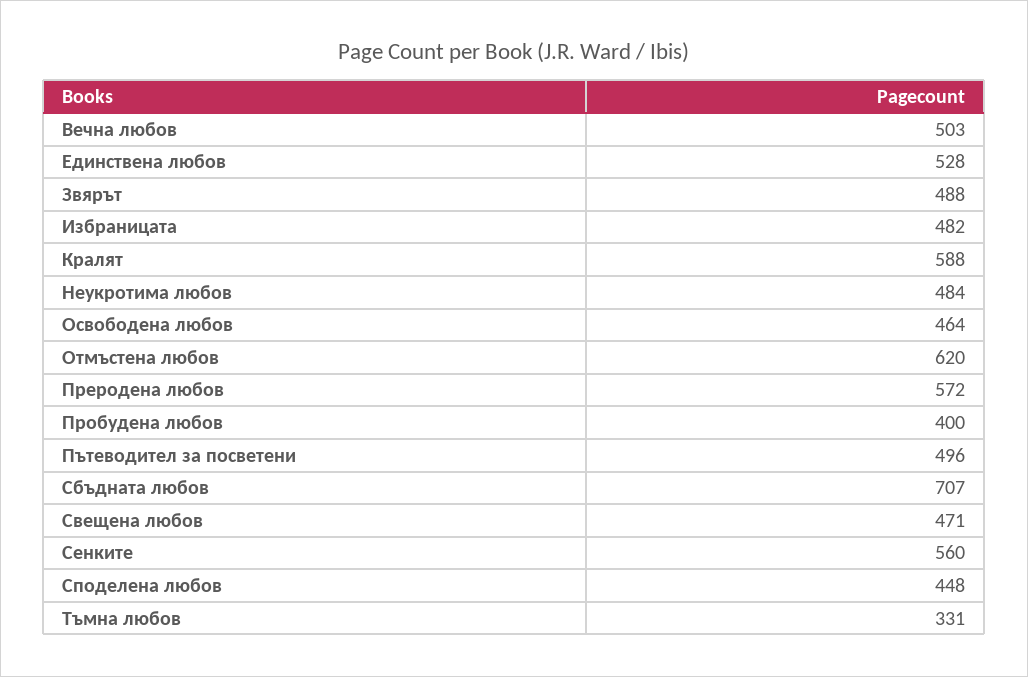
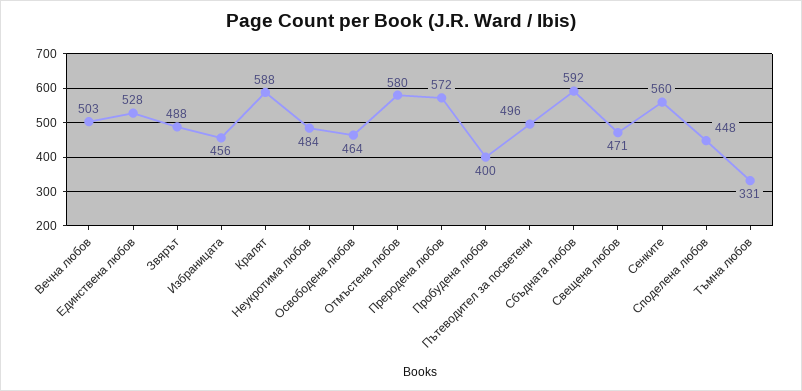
Избраницата: 482 -> 456
Отмъстена любов: 620 -> 580
Сбъдната любов: 707 -> 592

